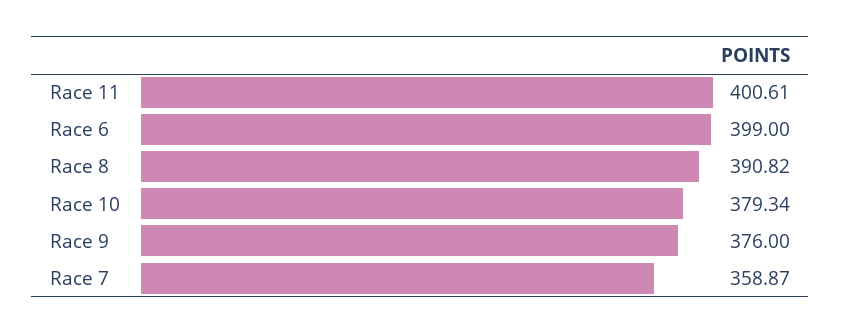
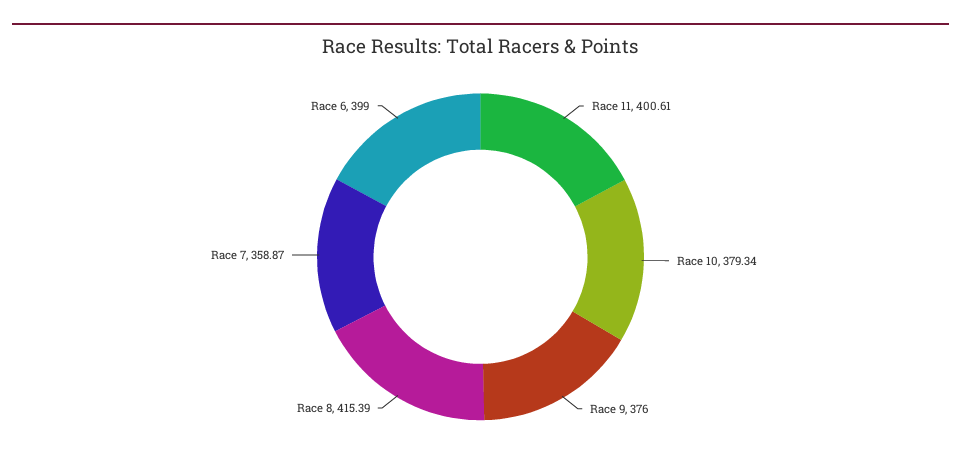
Race 8: 390.82 -> 415.39

